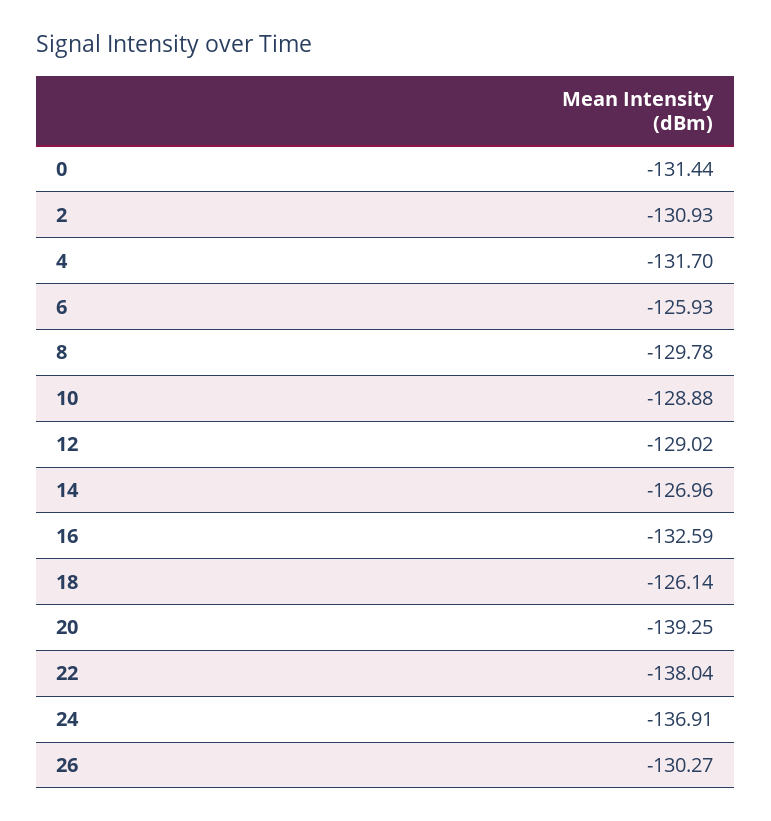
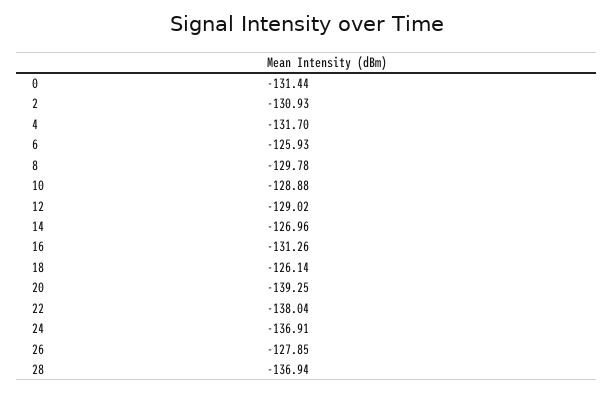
16: -132.59 -> -131.26
26: -130.27 -> -127.85
28: none -> -136.94

